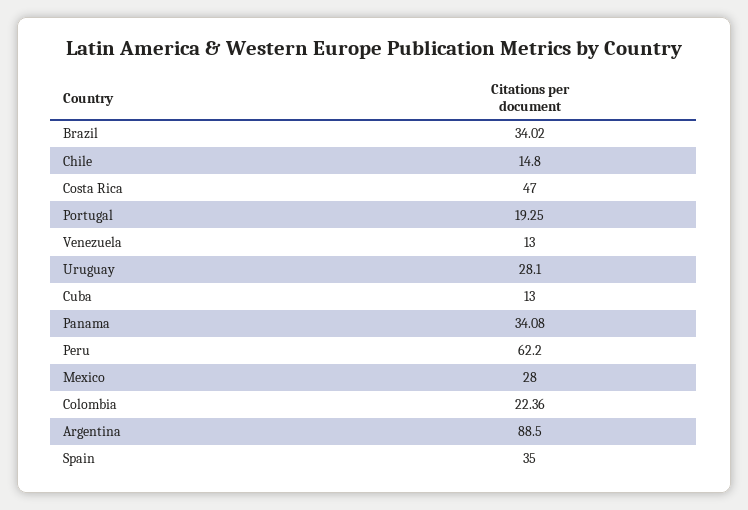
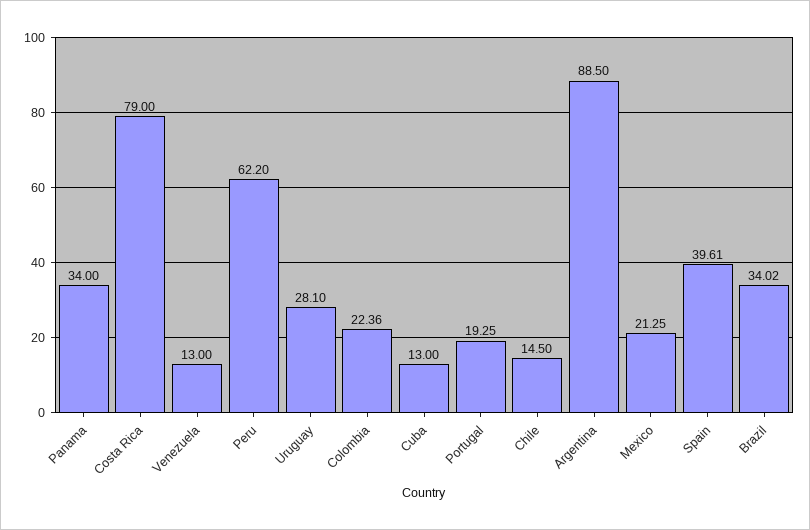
Chile: 14.8 -> 14.5
Costa Rica: 47 -> 79
Panama: 34.08 -> 34
Mexico: 28 -> 21.25
Spain: 35 -> 39.61

